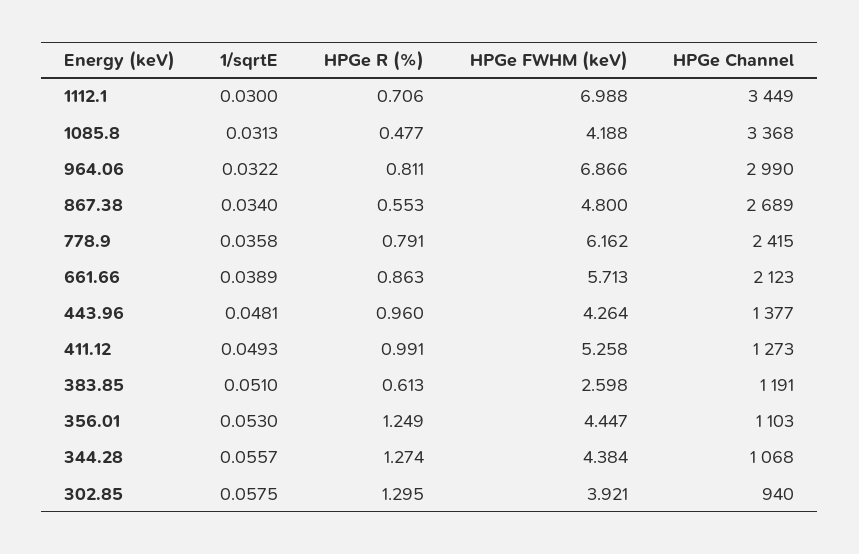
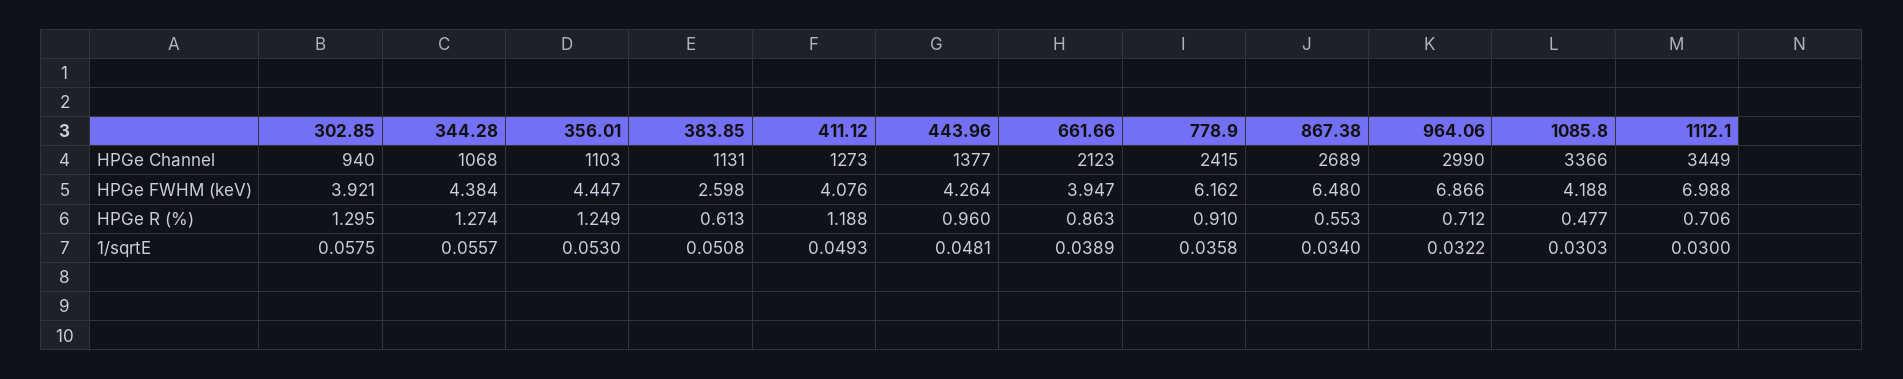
1/sqrtE, 1085.8: 0.0313 -> 0.0303
HPGe Channel, 1085.8: 3368 -> 3366
HPGe R (%), 964.06: 0.811 -> 0.712
HPGe FWHM (keV), 867.38: 4.8 -> 6.48
HPGe R (%), 778.9: 0.791 -> 0.91
HPGe FWHM (keV), 661.66: 5.713 -> 3.947
HPGe R (%), 411.12: 0.991 -> 1.188
HPGe FWHM (keV), 411.12: 5.258 -> 4.076
1/sqrtE, 383.85: 0.051 -> 0.0508
HPGe Channel, 383.85: 1191 -> 1131

